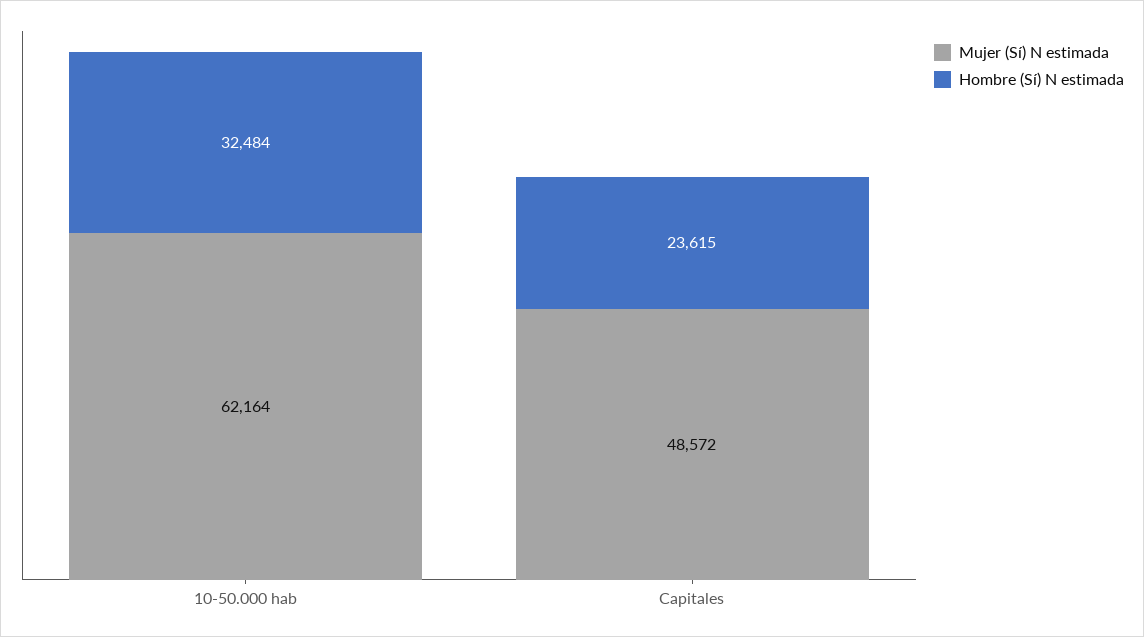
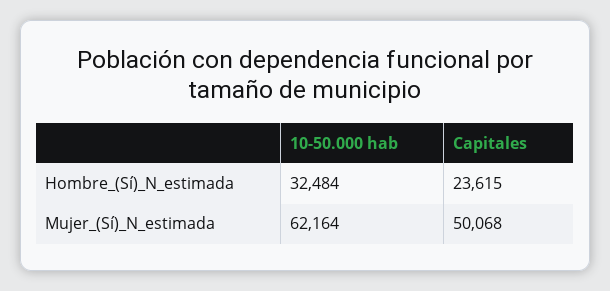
Mujer (Sí) N estimada, Capitales: 48572 -> 50068

